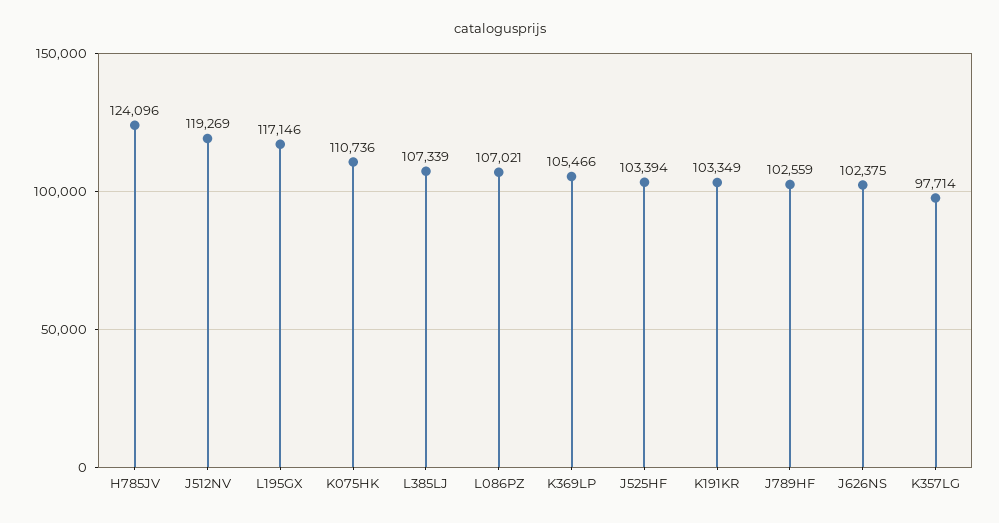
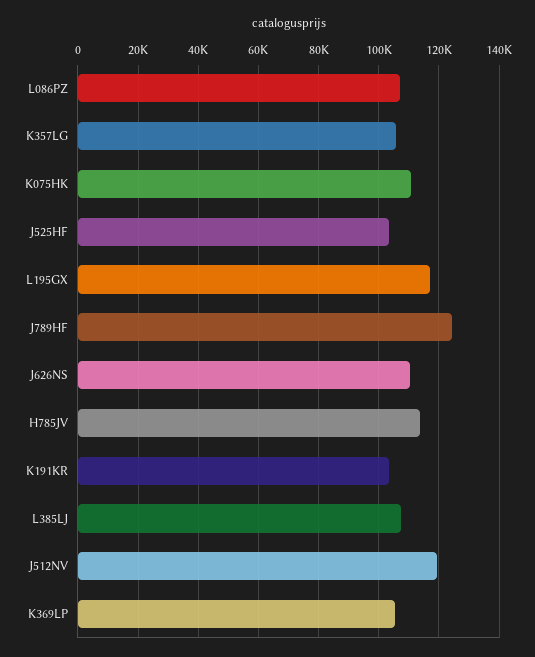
H785JV: 124096 -> 114000
J789HF: 102559 -> 124000
J626NS: 102375 -> 110000
K357LG: 97714 -> 106000

